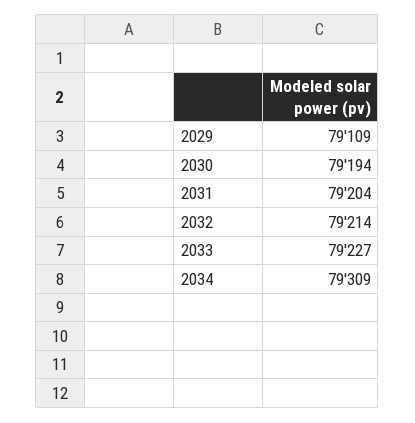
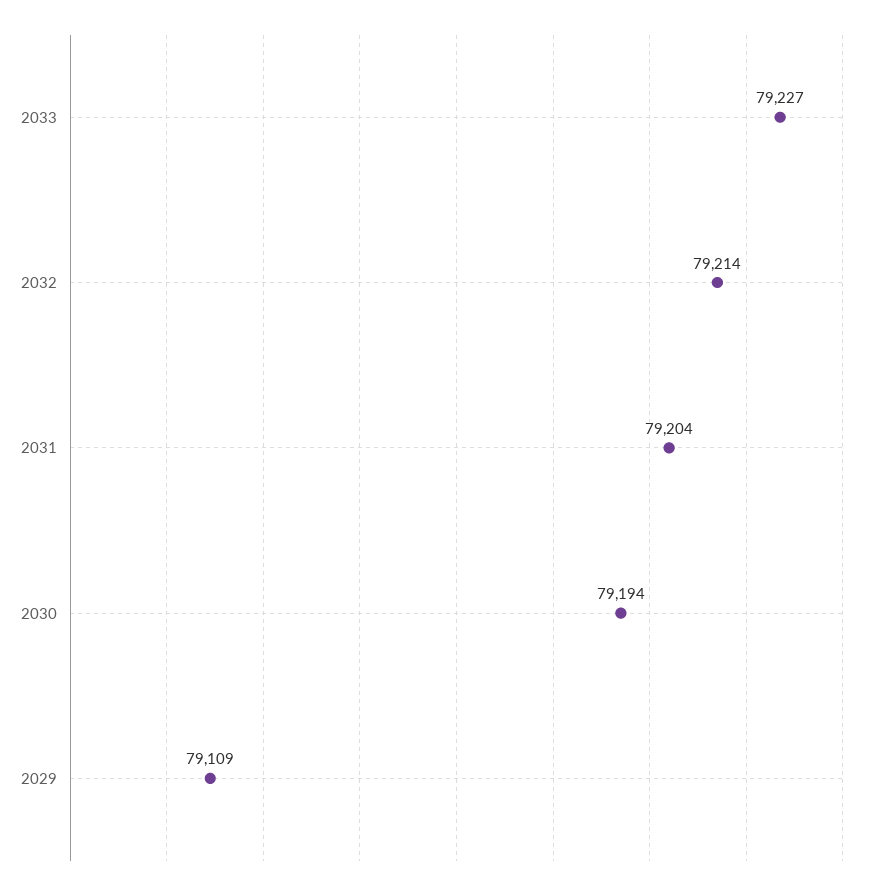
2034: 79309 -> none

